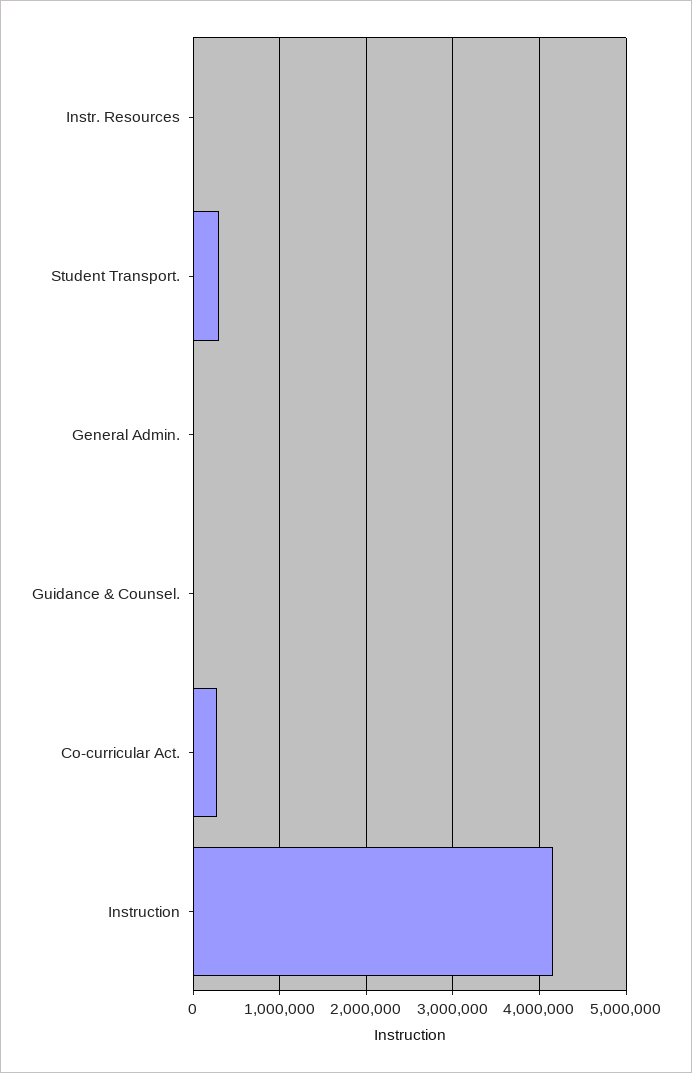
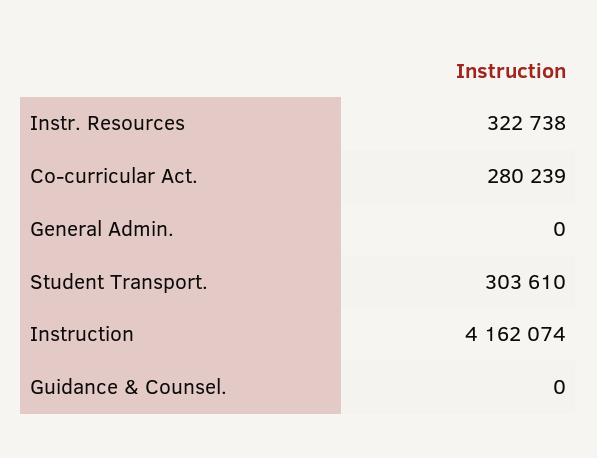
Instr. Resources: 0 -> 322738

